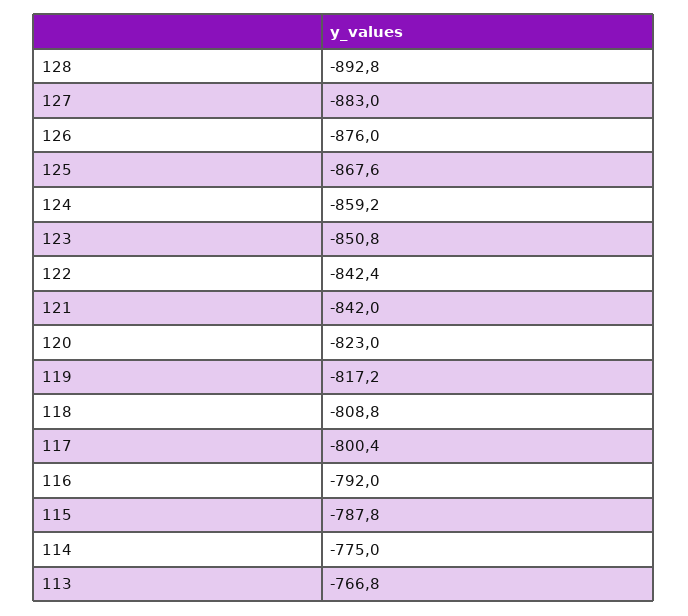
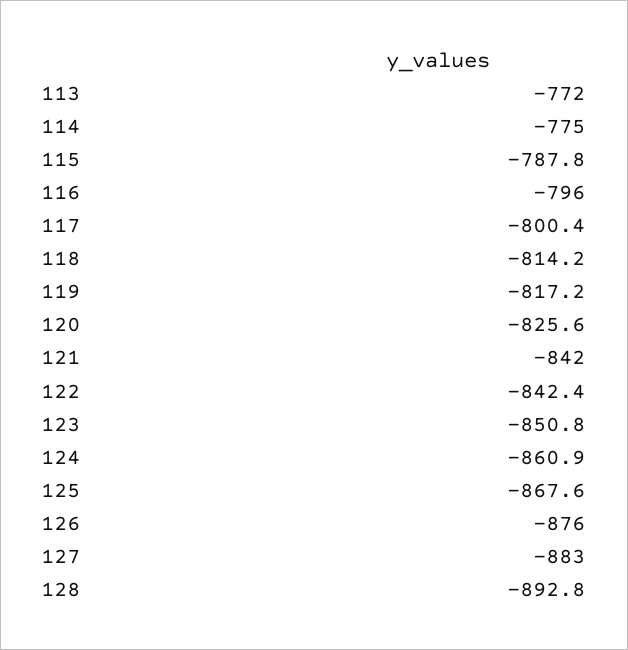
124: -859.2 -> -860.9
120: -823 -> -825.6
118: -808.8 -> -814.2
116: -792 -> -796
113: -766.8 -> -772

